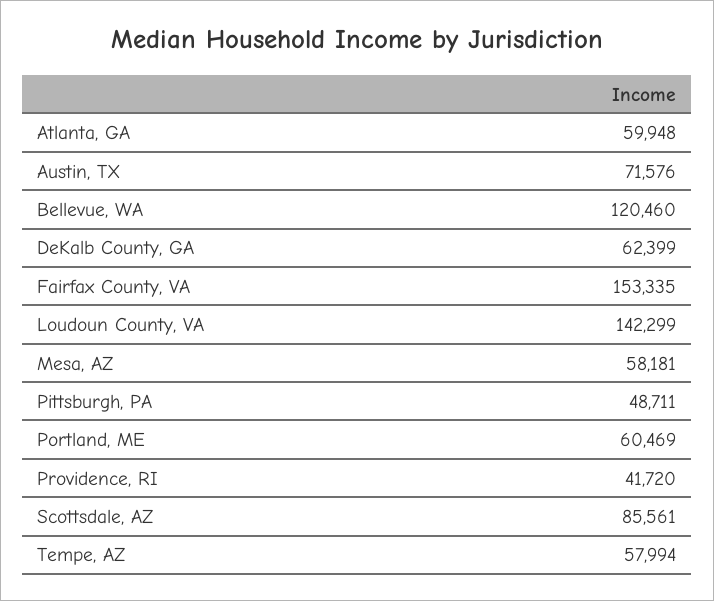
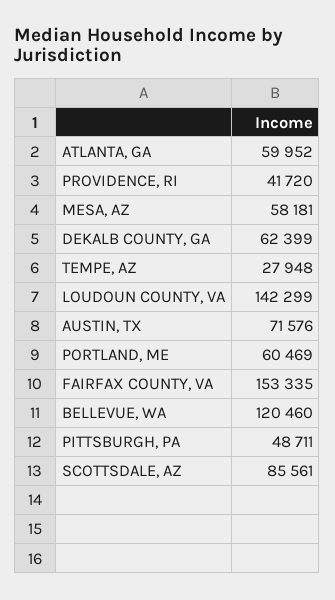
Atlanta, GA: 59948 -> 59952
Tempe, AZ: 57994 -> 27948

